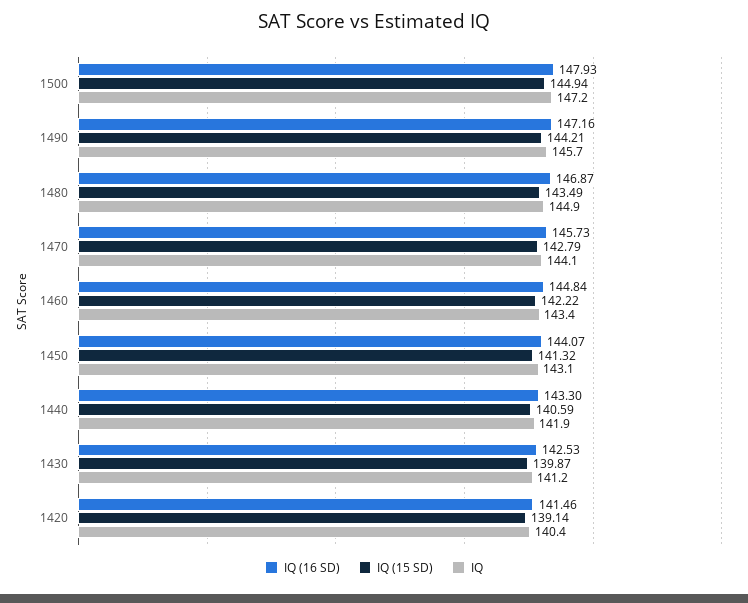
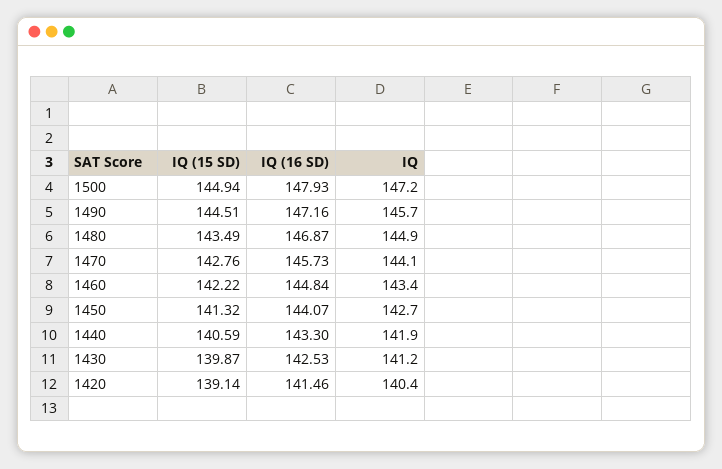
IQ (15 SD), 1490: 144.21 -> 144.51
IQ (15 SD), 1470: 142.79 -> 142.76
IQ, 1450: 143.1 -> 142.7

